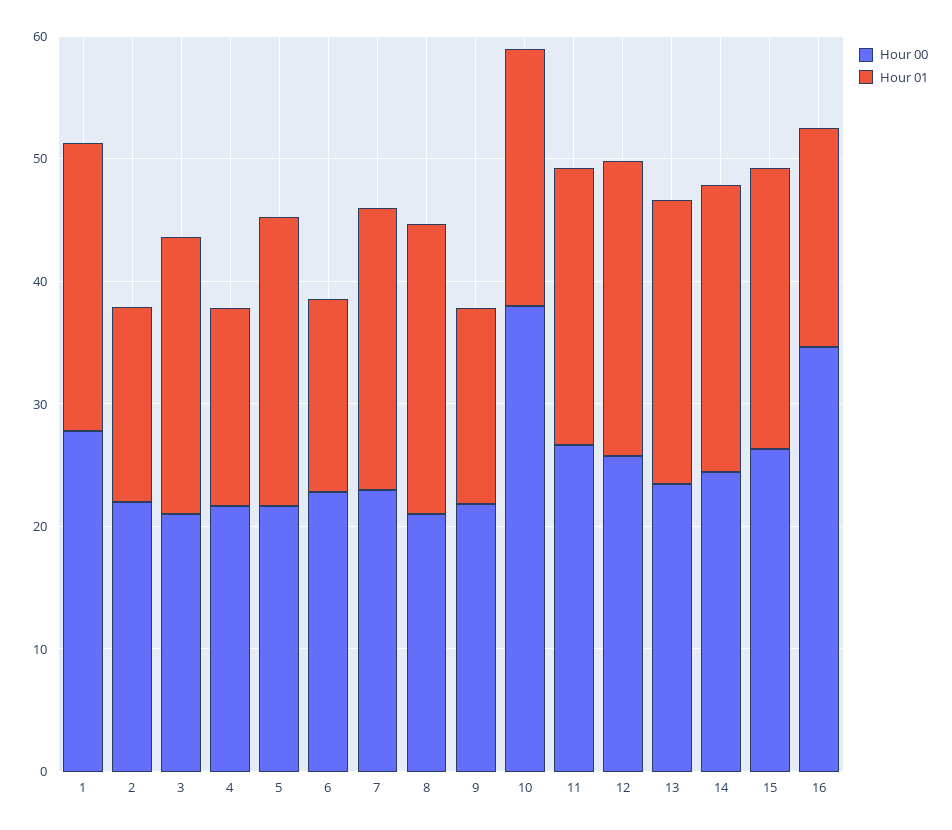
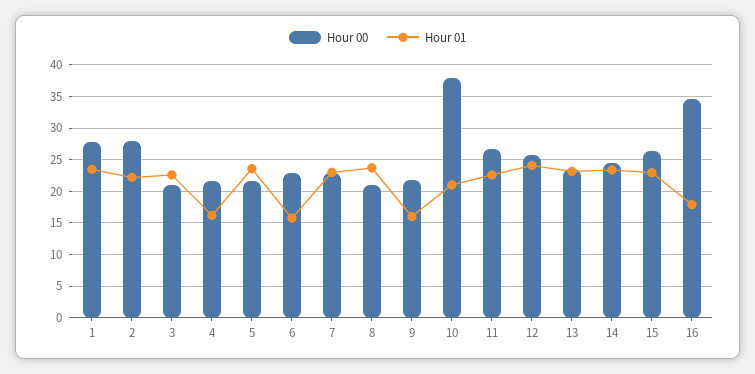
Hour 00, 2: 22 -> 28
Hour 01, 2: 16 -> 22

